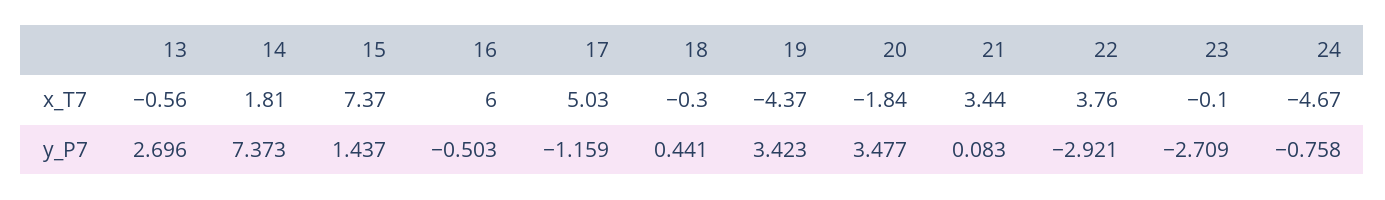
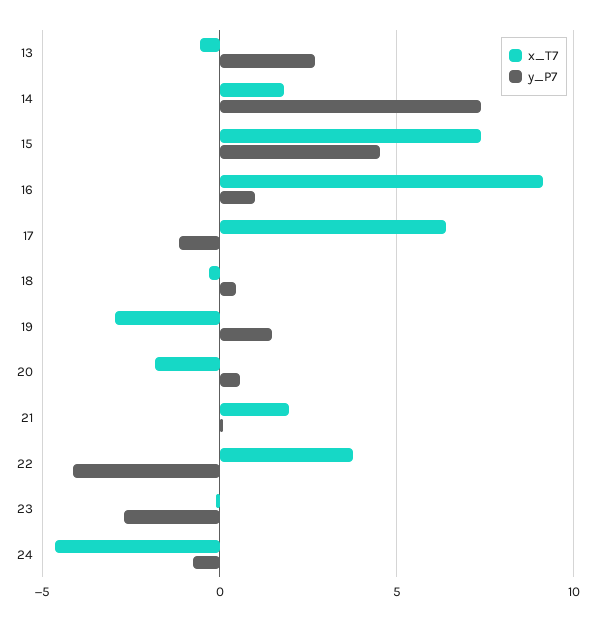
x_T7, 16: 6 -> 9
x_T7, 17: 5.03 -> 6.5
x_T7, 19: -4.37 -> -3
x_T7, 21: 3.44 -> 2
y_P7, 15: 1.437 -> 4.5
y_P7, 16: -0.503 -> 1
y_P7, 19: 3.423 -> 1.5
y_P7, 20: 3.477 -> 0.5
y_P7, 22: -2.921 -> -4

